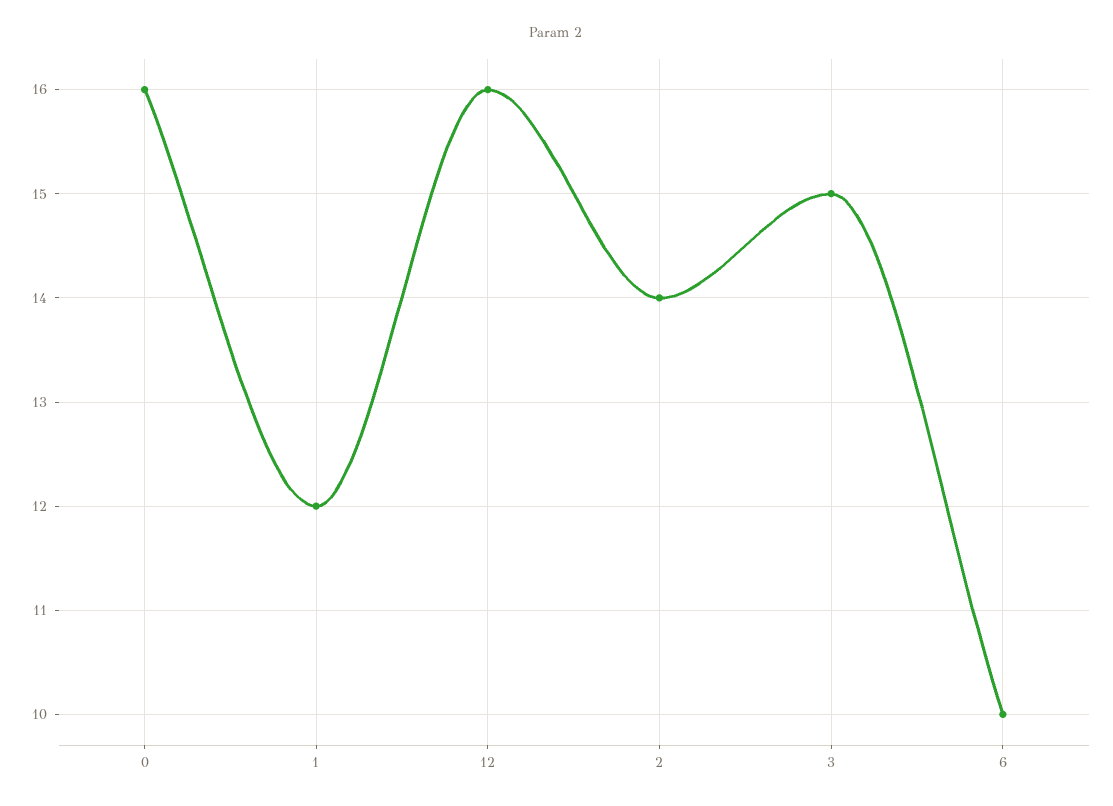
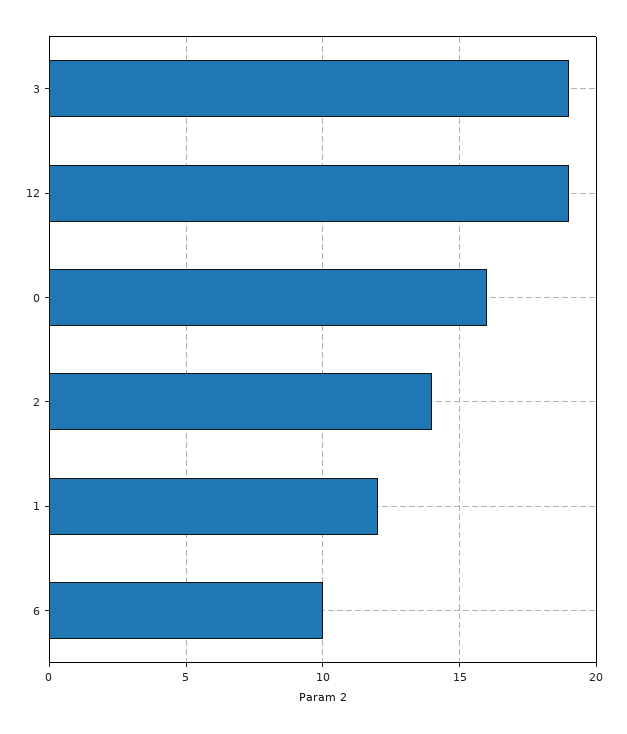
12: 16 -> 19
3: 15 -> 19

